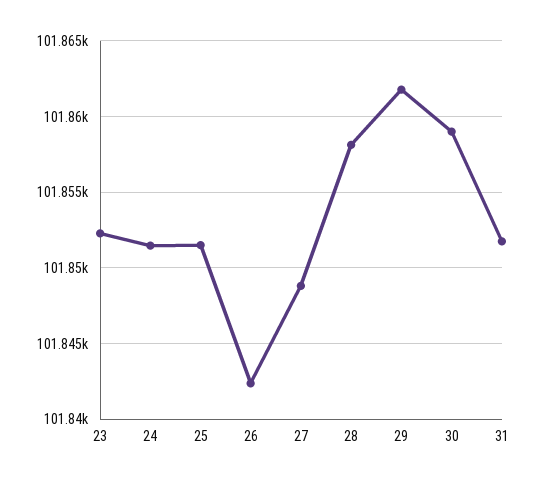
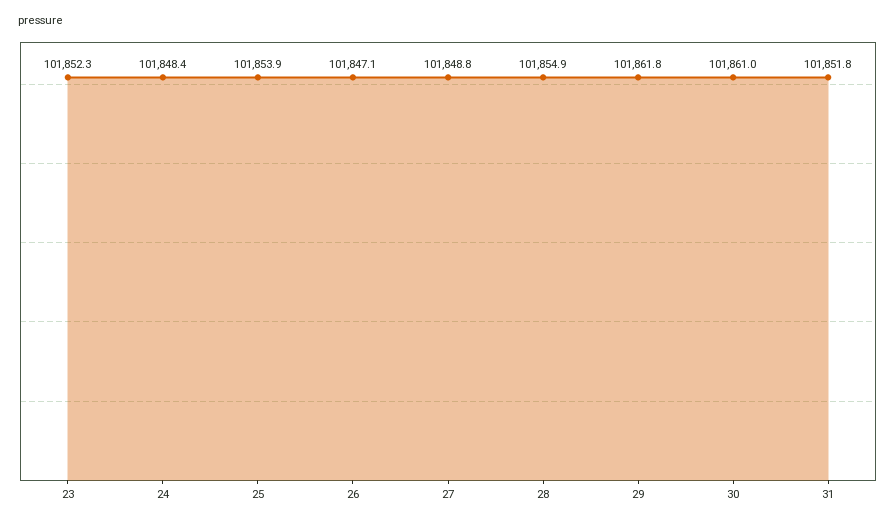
24: 101851.5 -> 101848.4
25: 101851.5 -> 101853.9
26: 101842.5 -> 101847.1
28: 101858 -> 101854.9
30: 101859 -> 101861

